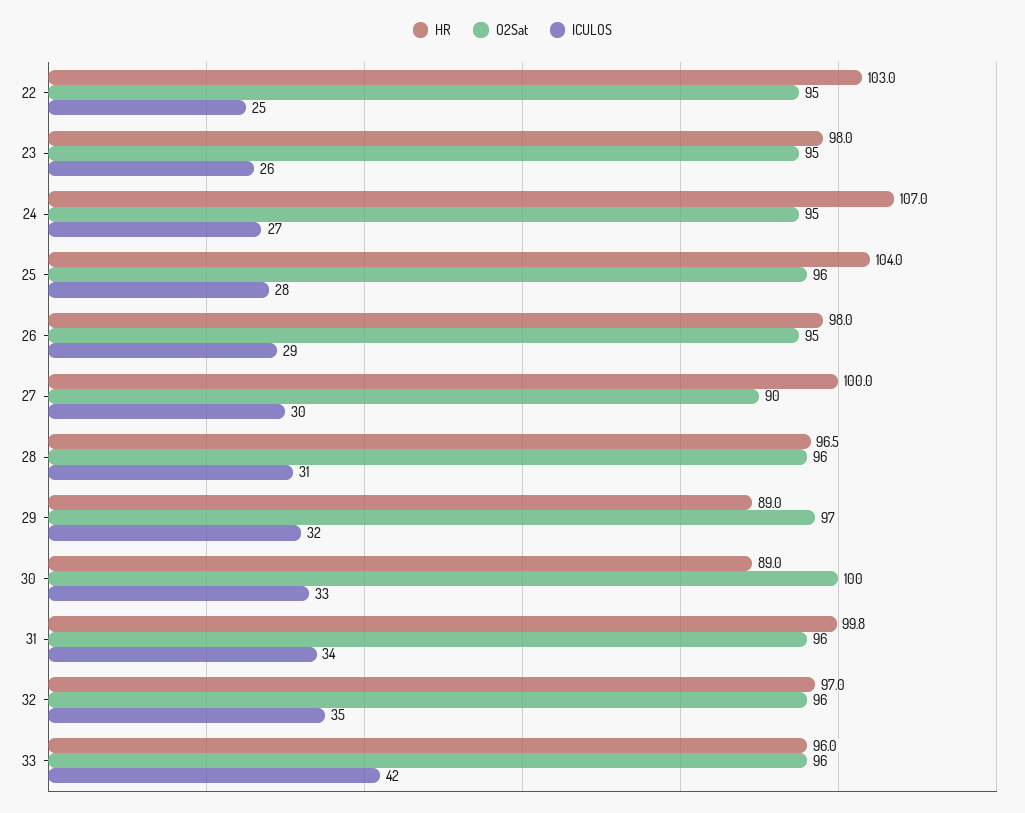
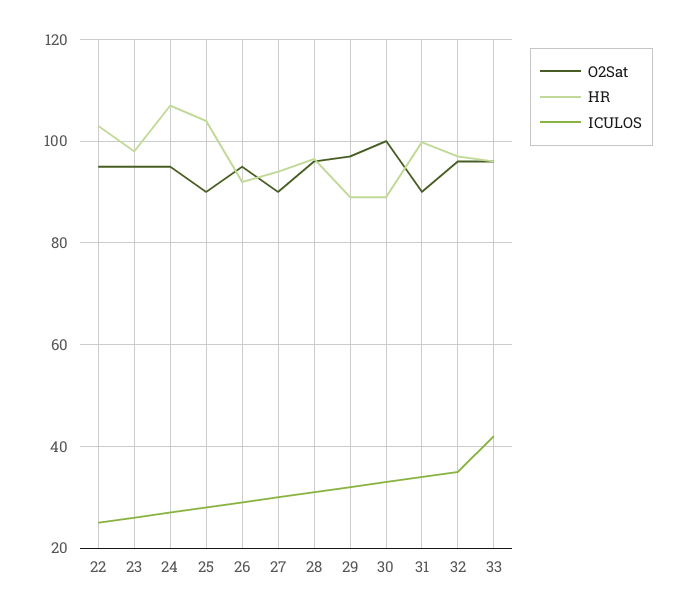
O2Sat, 25: 96 -> 90
HR, 26: 98 -> 92
HR, 27: 100 -> 94
O2Sat, 31: 96 -> 90

